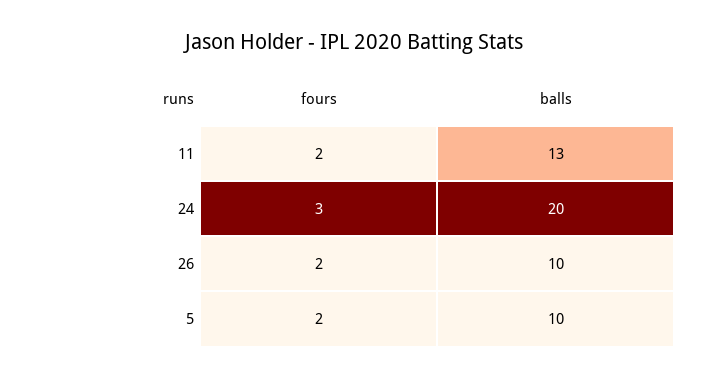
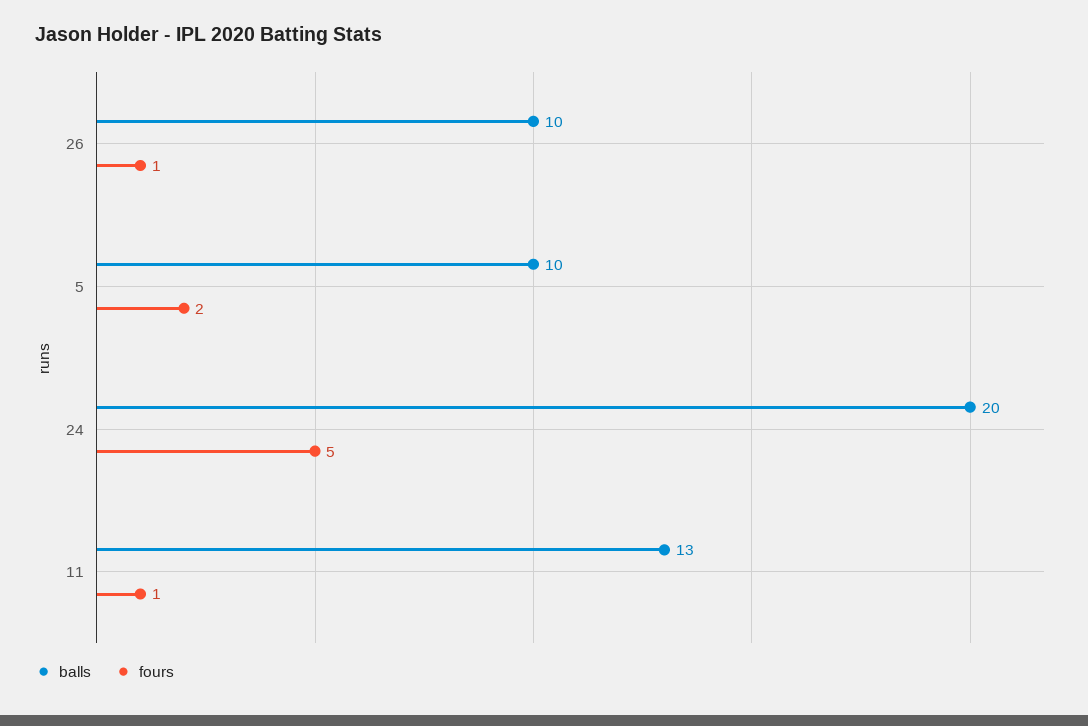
fours, 11: 2 -> 1
fours, 24: 3 -> 5
fours, 26: 2 -> 1

